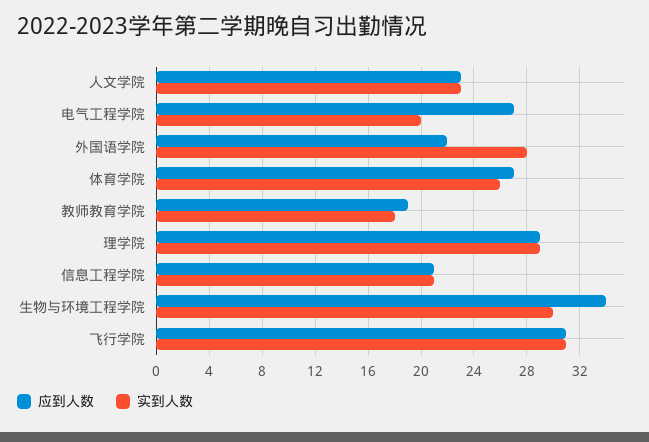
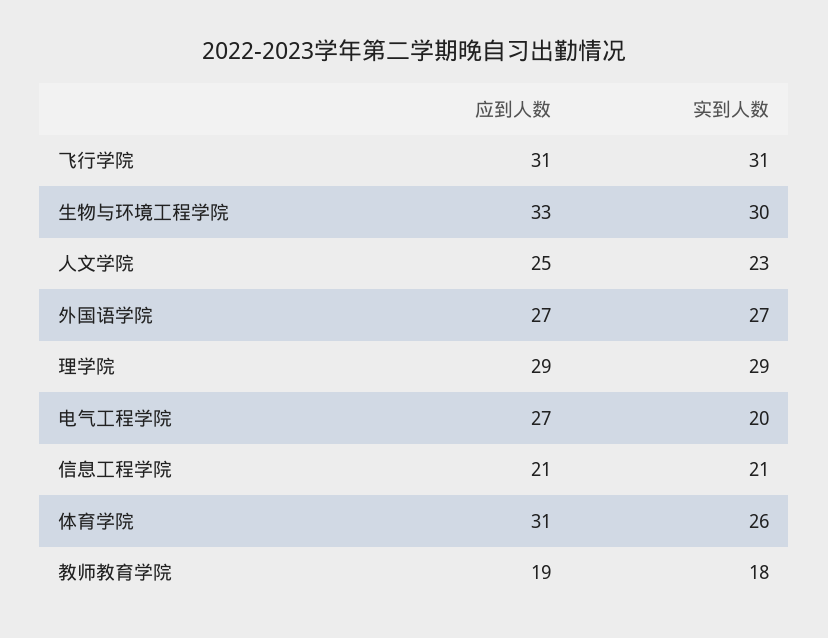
应到人数, 人文学院: 23 -> 25
应到人数, 外国语学院: 22 -> 27
实到人数, 外国语学院: 28 -> 27
应到人数, 体育学院: 27 -> 31
应到人数, 生物与环境工程学院: 34 -> 33

